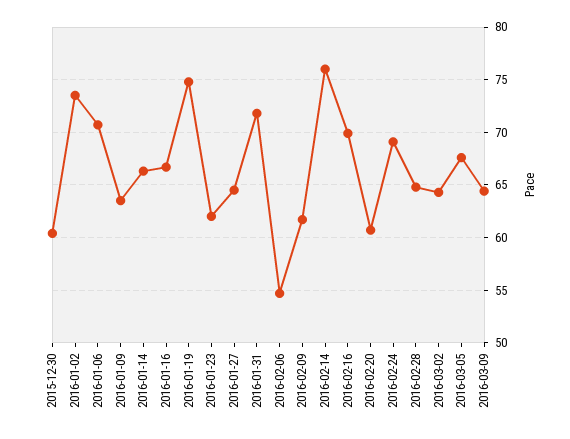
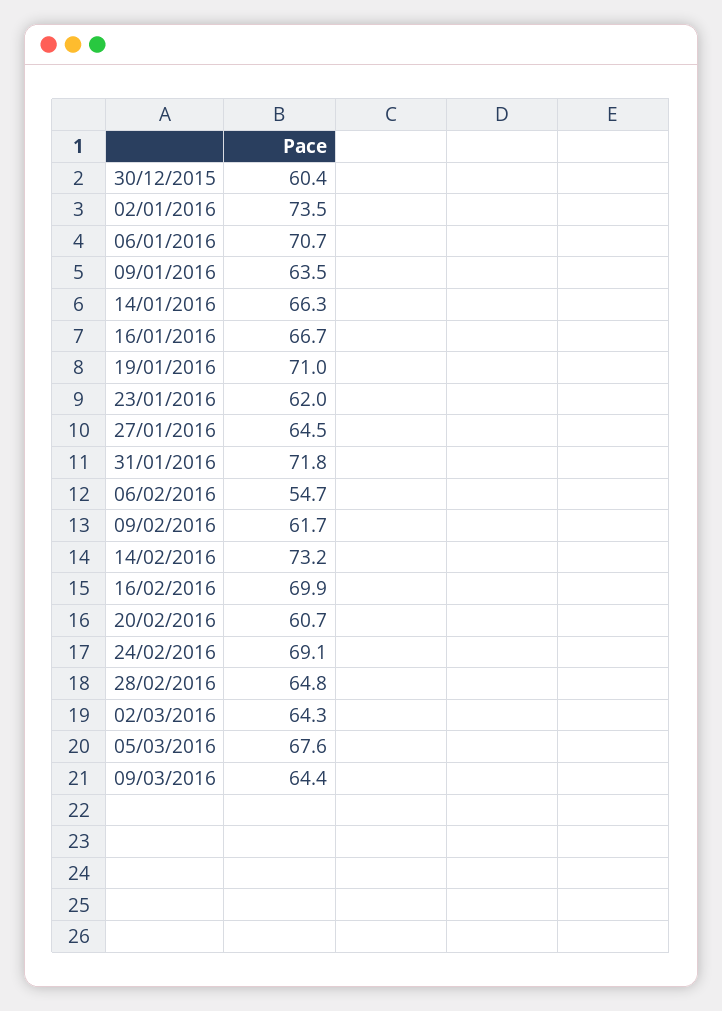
2016-01-19: 75 -> 71
2016-02-14: 76 -> 73.2

